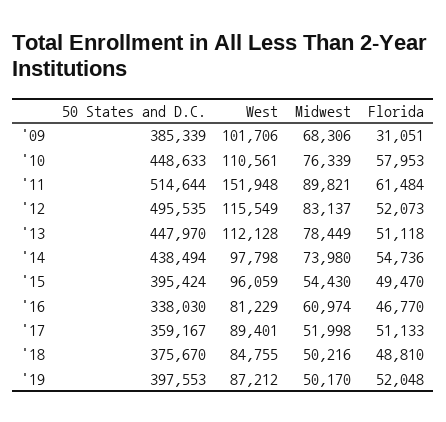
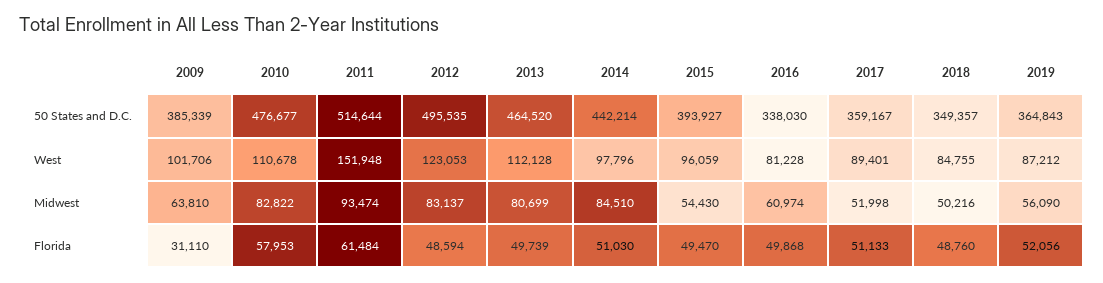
Midwest, '09: 68306 -> 63810
Florida, '09: 31051 -> 31110
50 States and D.C., '10: 448633 -> 476677
West, '10: 110561 -> 110678
Midwest, '10: 76339 -> 82822
Midwest, '11: 89821 -> 93474
West, '12: 115549 -> 123053
Florida, '12: 52073 -> 48594
50 States and D.C., '13: 447970 -> 464520
Midwest, '13: 78449 -> 80699
Florida, '13: 51118 -> 49739
50 States and D.C., '14: 438494 -> 442214
West, '14: 97798 -> 97796
Midwest, '14: 73980 -> 84510
Florida, '14: 54736 -> 51030
50 States and D.C., '15: 395424 -> 393927
West, '16: 81229 -> 81228
Florida, '16: 46770 -> 49868
50 States and D.C., '18: 375670 -> 349357
Florida, '18: 48810 -> 48760
50 States and D.C., '19: 397553 -> 364843
Midwest, '19: 50170 -> 56090
Florida, '19: 52048 -> 52056

